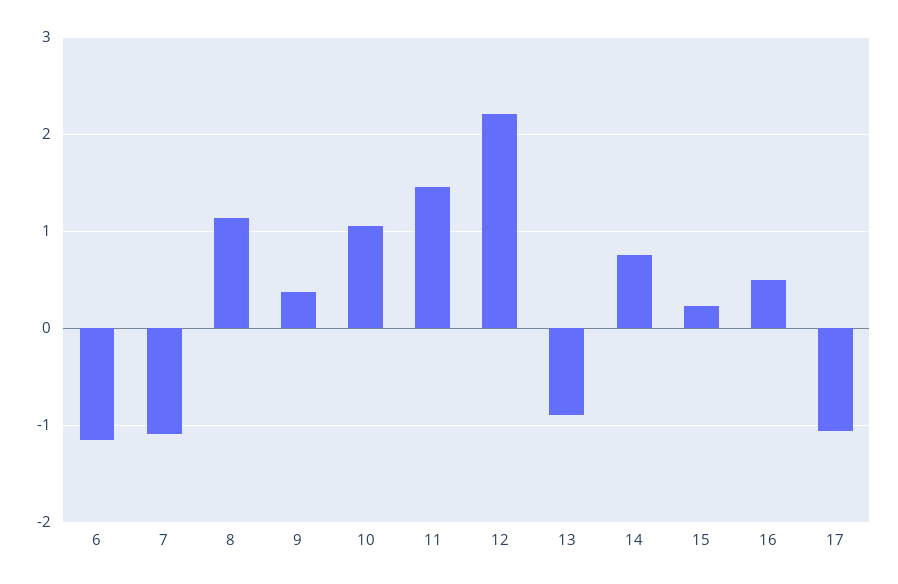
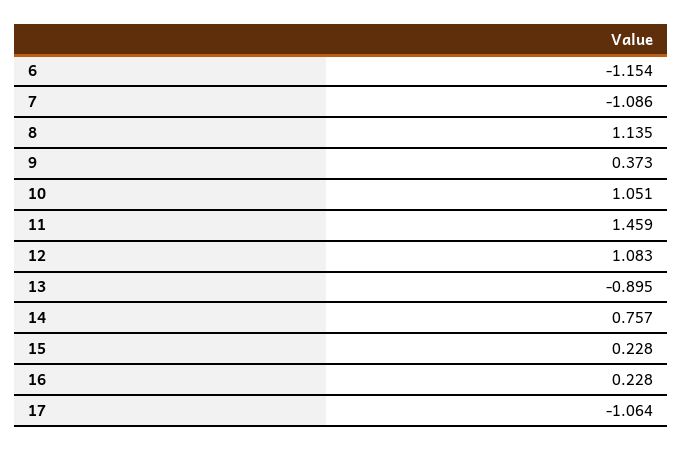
12: 2.2 -> 1.083
16: 0.5 -> 0.228

